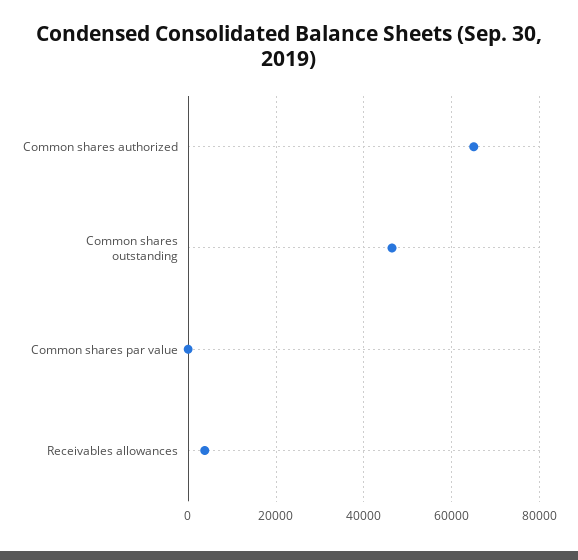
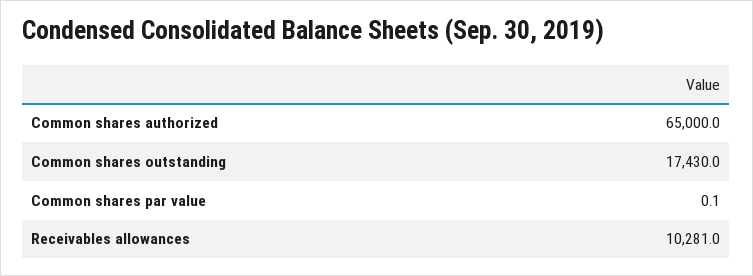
Common shares outstanding: 46000 -> 17430
Receivables allowances: 4000 -> 10281

